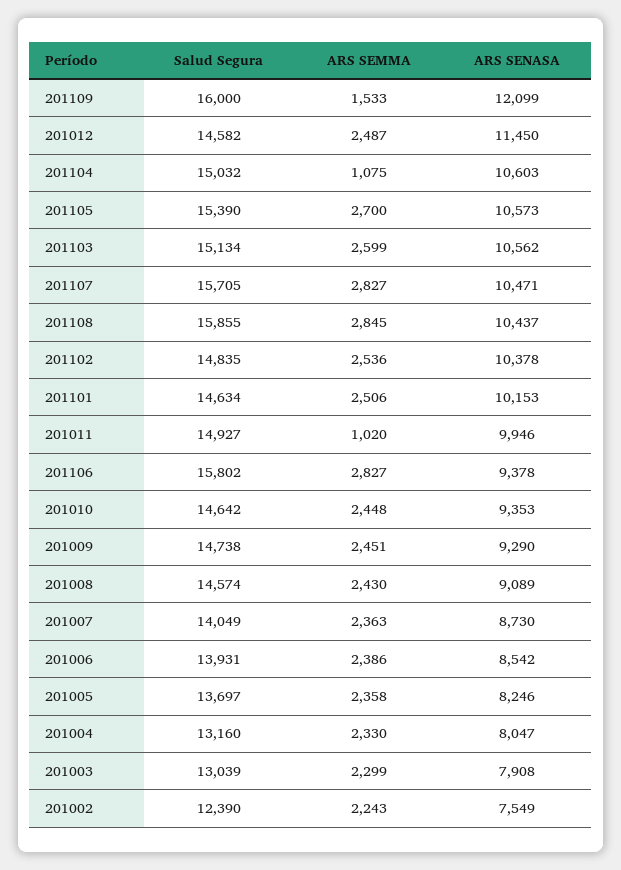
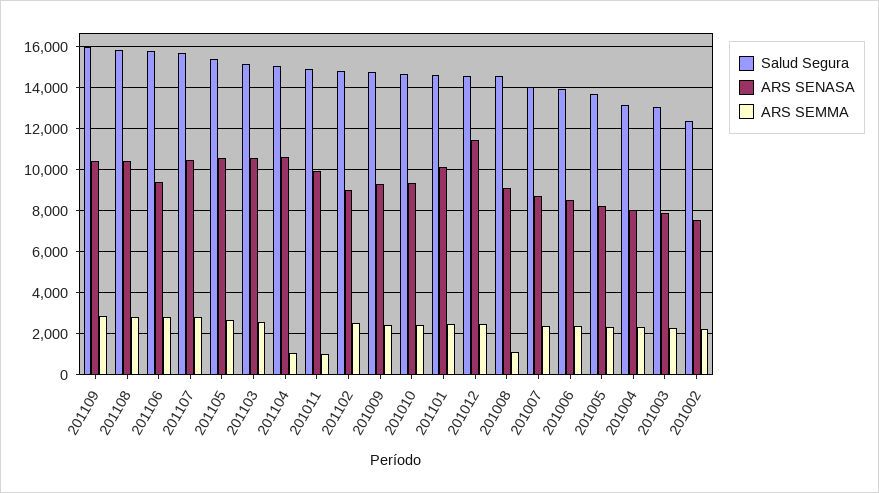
ARS SEMMA, 201109: 1533 -> 3000
ARS SENASA, 201109: 12099 -> 10500
ARS SENASA, 201102: 10378 -> 9000
ARS SEMMA, 201008: 2430 -> 1000

